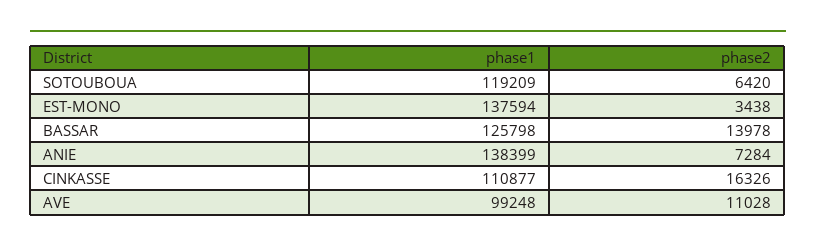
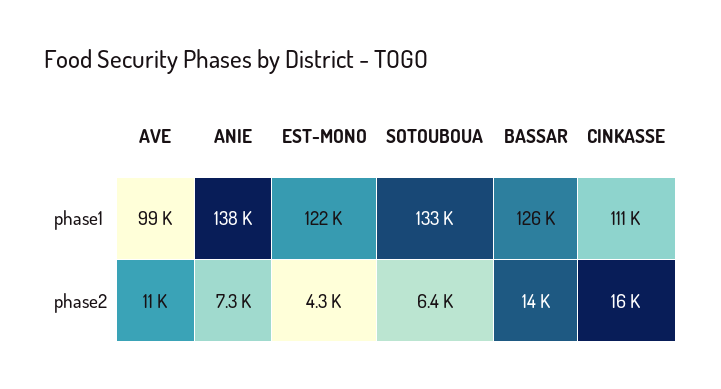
phase1, SOTOUBOUA: 119209 -> 133000
phase1, EST-MONO: 137594 -> 122000
phase2, EST-MONO: 3438 -> 4300

